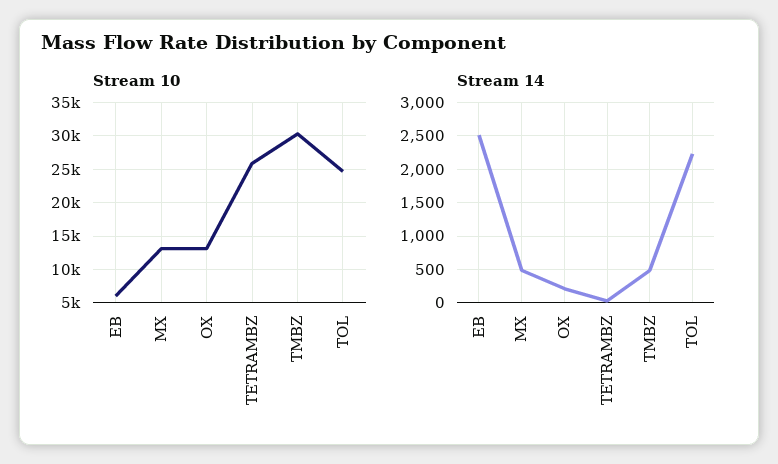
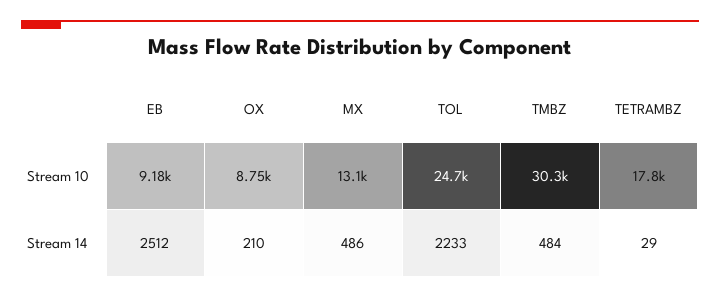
Stream 10, EB: 6000 -> 9180
Stream 10, OX: 13000 -> 8750
Stream 10, TETRAMBZ: 26000 -> 17800

